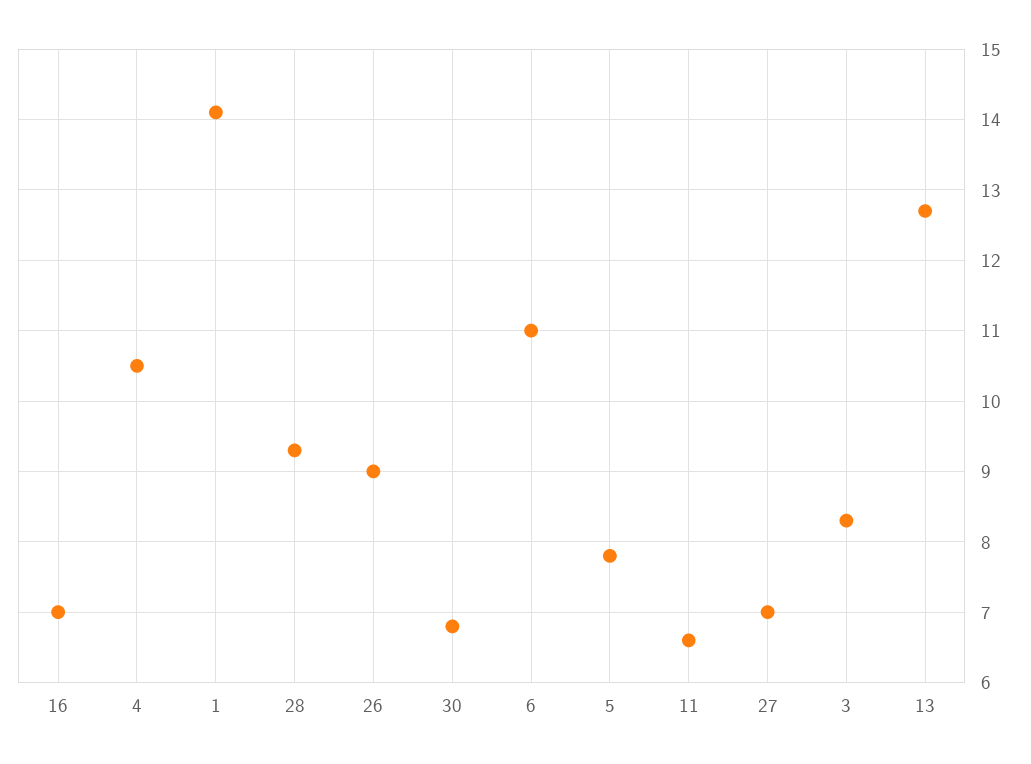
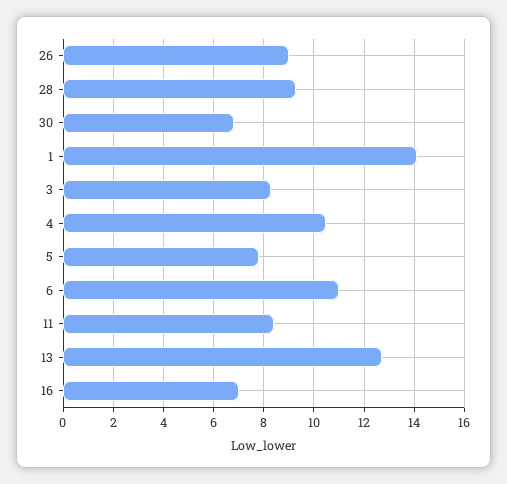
11: 6.6 -> 8.5
27: 7 -> none

